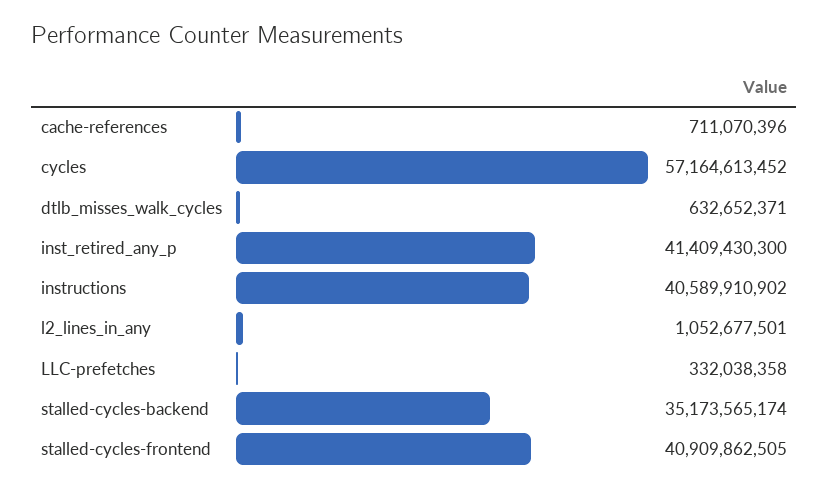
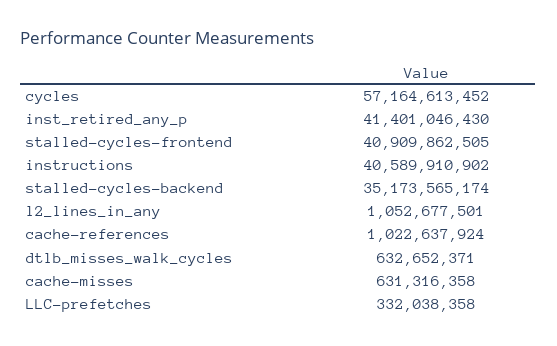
cache-references: 711070396 -> 1022637924
inst_retired_any_p: 41409430300 -> 41401046430
cache-misses: none -> 631316358

